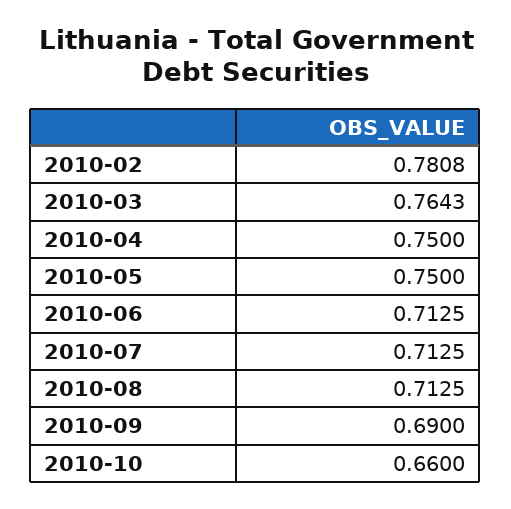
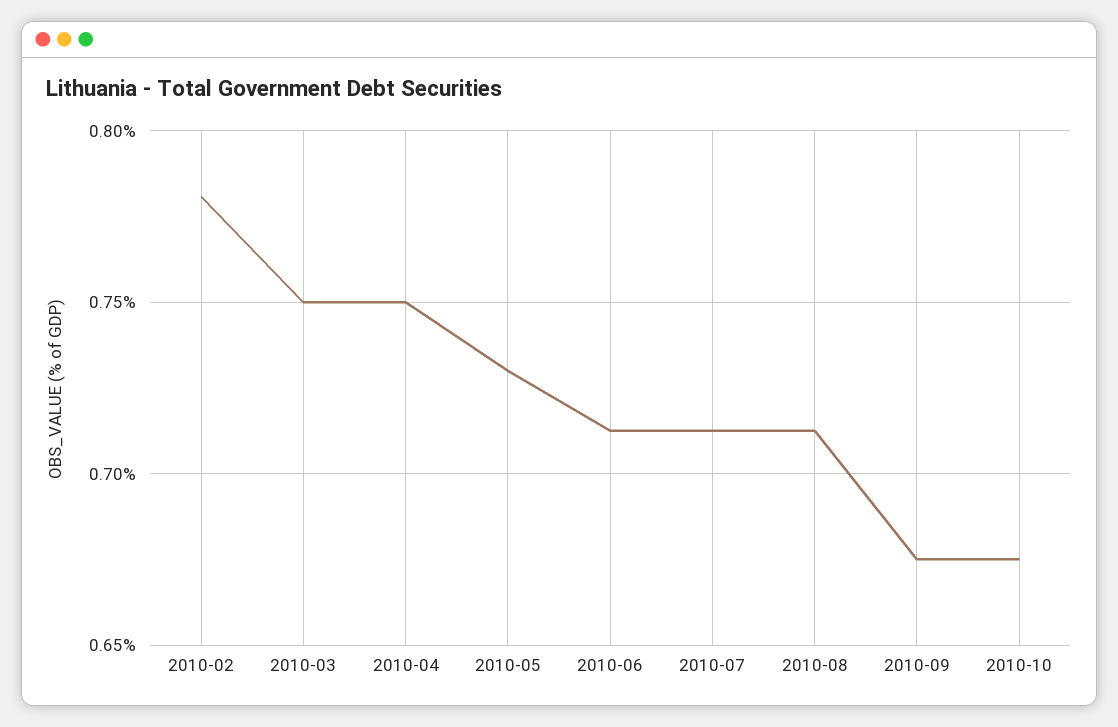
2010-03: 0.7643 -> 0.75
2010-05: 0.75 -> 0.73
2010-09: 0.69 -> 0.675
2010-10: 0.66 -> 0.675

